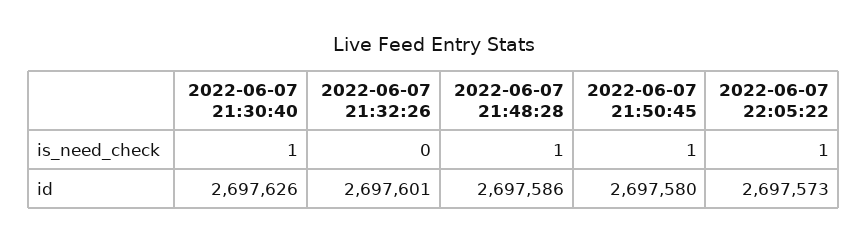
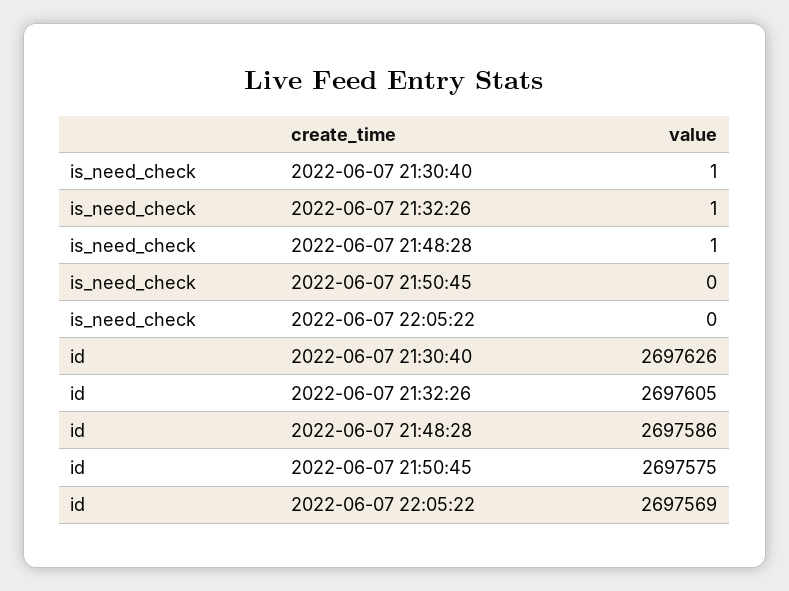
2022-06-07 21:32:26, is_need_check: 0 -> 1
2022-06-07 21:50:45, is_need_check: 1 -> 0
2022-06-07 22:05:22, is_need_check: 1 -> 0
2022-06-07 21:32:26, id: 2697601 -> 2697605
2022-06-07 21:50:45, id: 2697580 -> 2697575
2022-06-07 22:05:22, id: 2697573 -> 2697569

